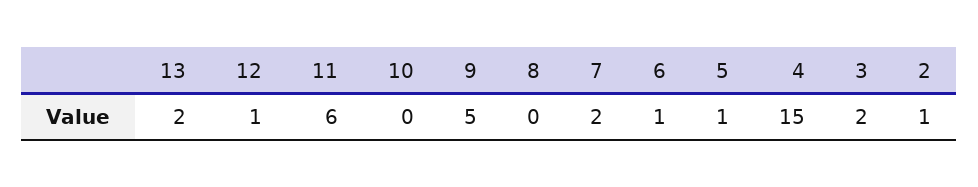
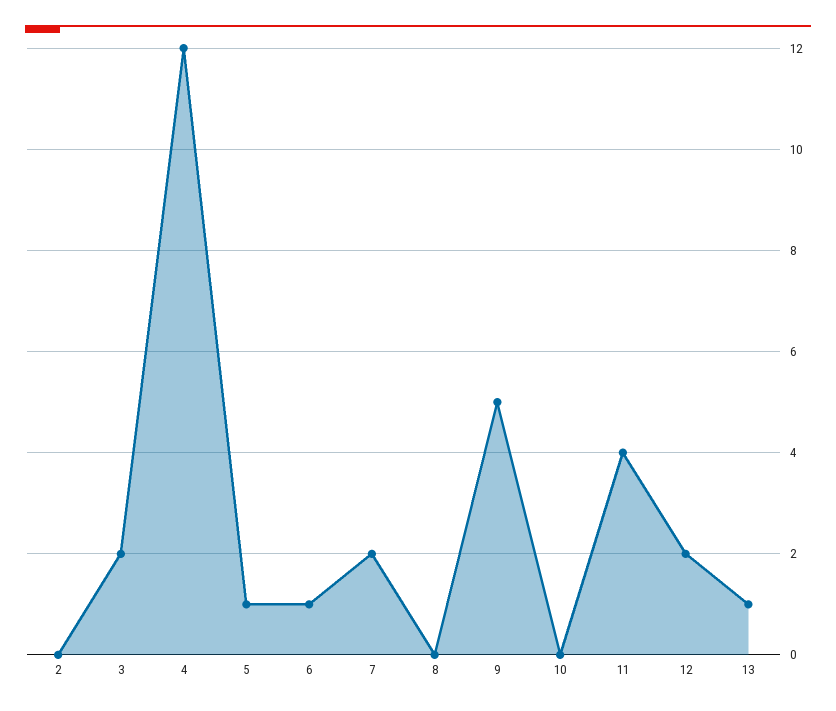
13: 2 -> 1
12: 1 -> 2
11: 6 -> 4
4: 15 -> 12
2: 1 -> 0

